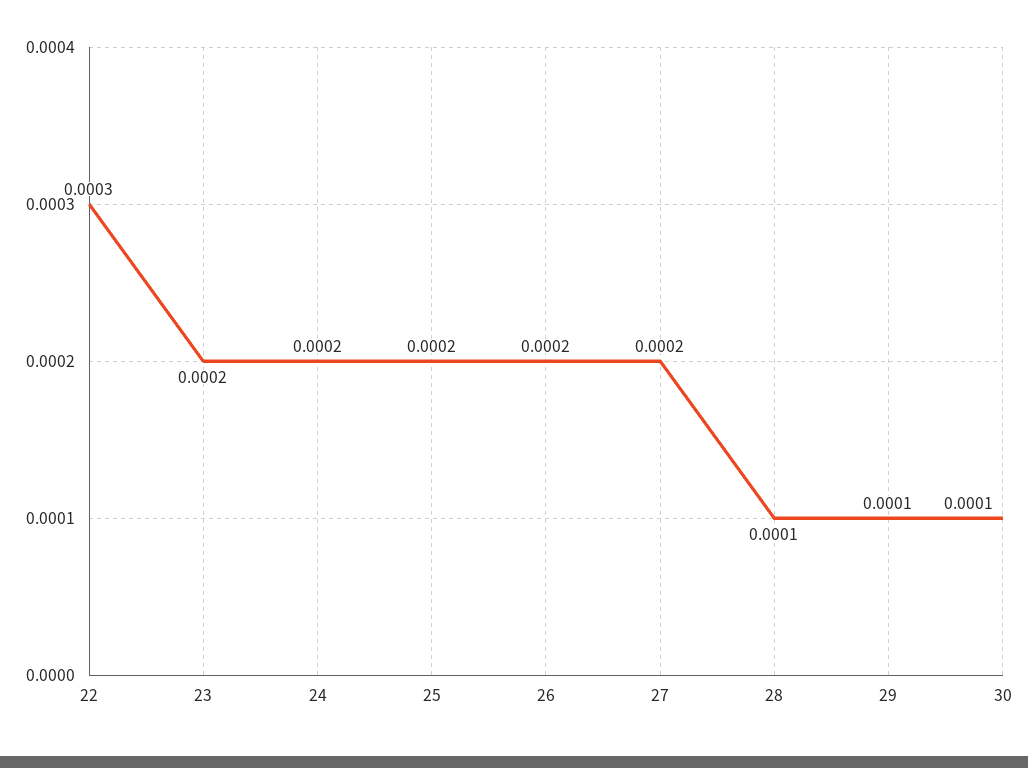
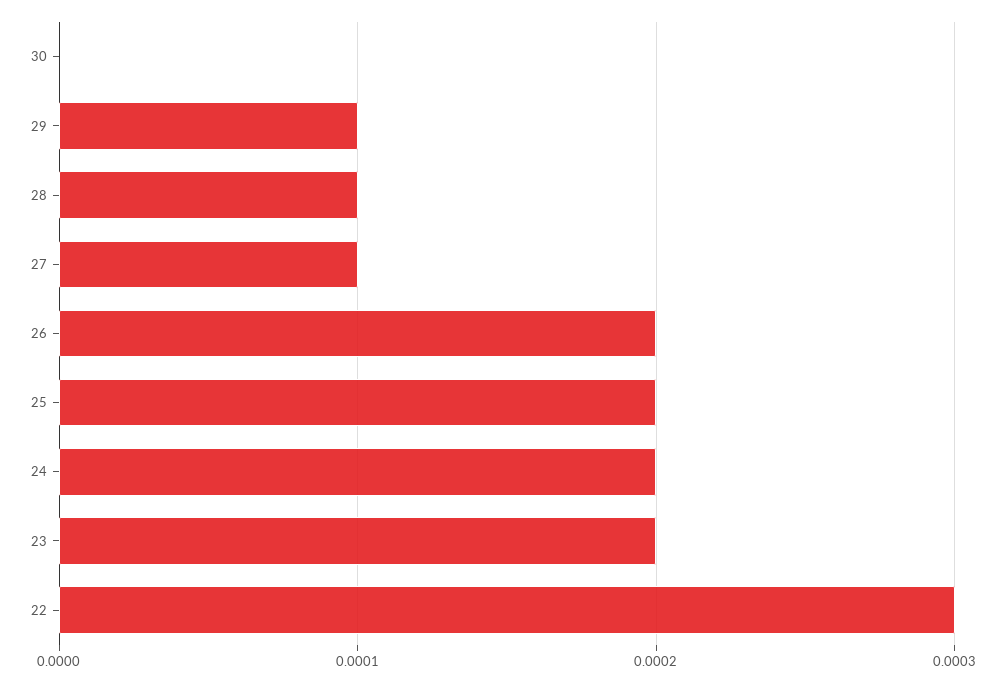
27: 0.0002 -> 0.0001
30: 0.0001 -> 0

